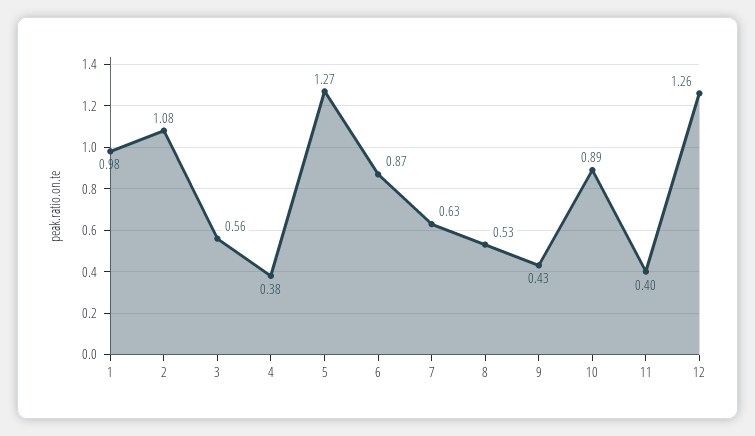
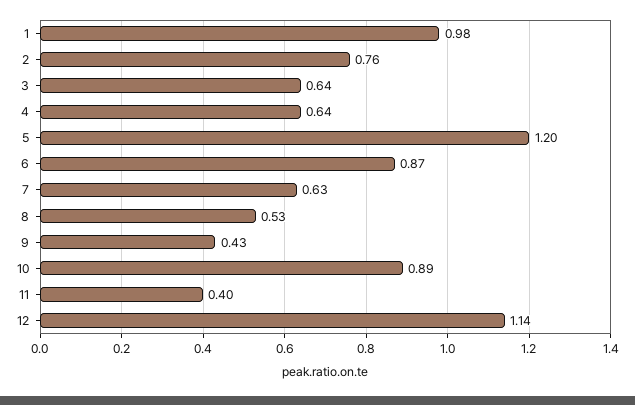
2: 1.08 -> 0.76
3: 0.56 -> 0.64
4: 0.38 -> 0.64
5: 1.27 -> 1.2
12: 1.26 -> 1.14

